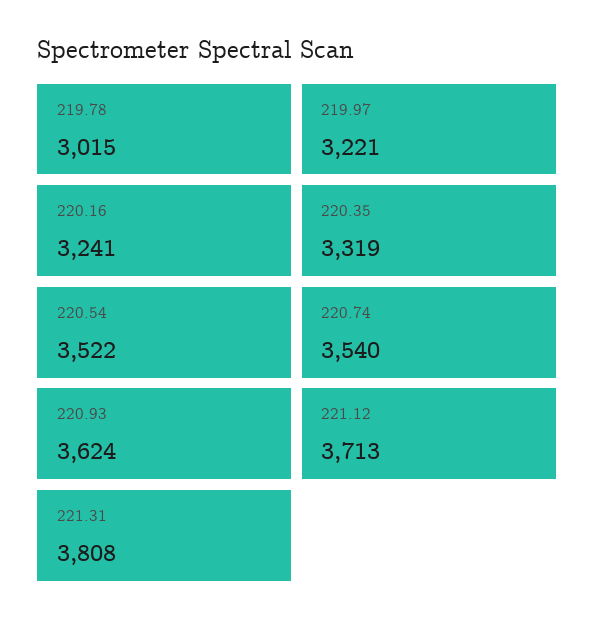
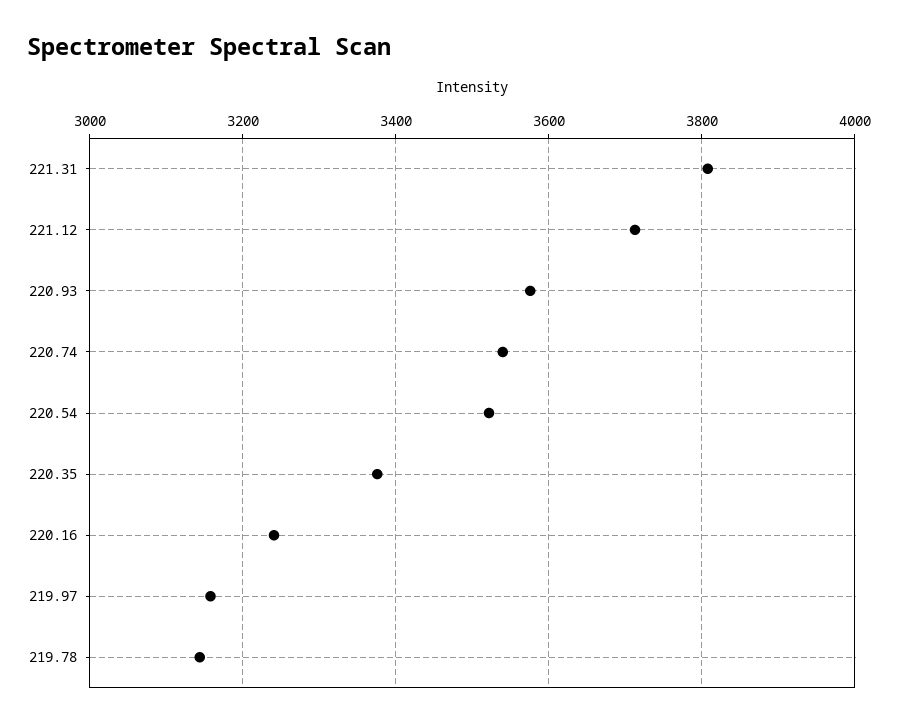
219.78: 3015 -> 3140
219.97: 3221 -> 3160
220.35: 3319 -> 3380
220.93: 3624 -> 3580

